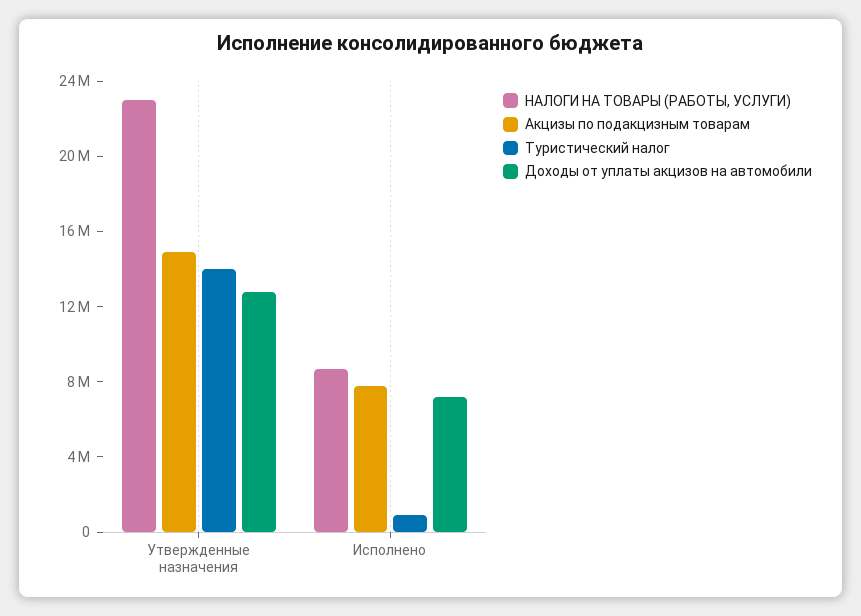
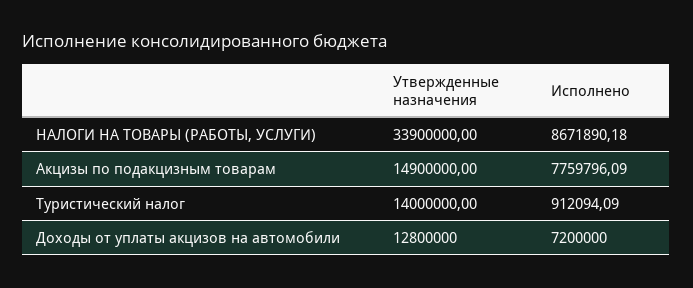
НАЛОГИ НА ТОВАРЫ (РАБОТЫ, УСЛУГИ), Утвержденные назначения: 23000000 -> 33900000

